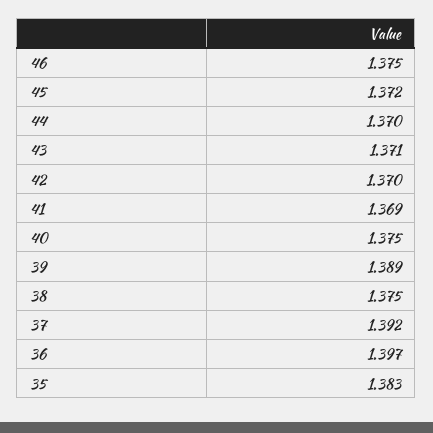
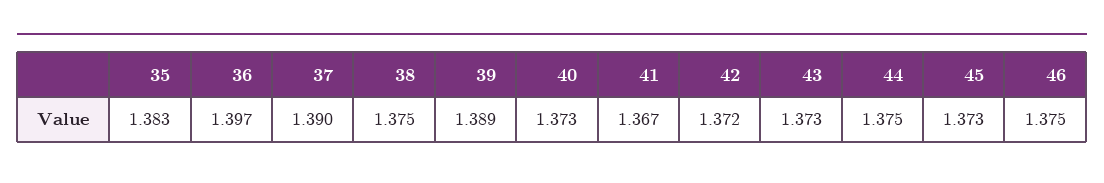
45: 1.372 -> 1.373
44: 1.37 -> 1.375
43: 1.371 -> 1.373
42: 1.37 -> 1.372
41: 1.369 -> 1.367
40: 1.375 -> 1.373
37: 1.392 -> 1.39

